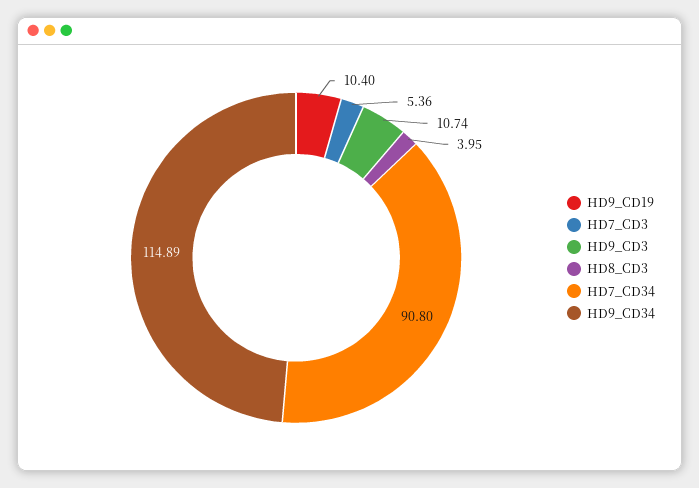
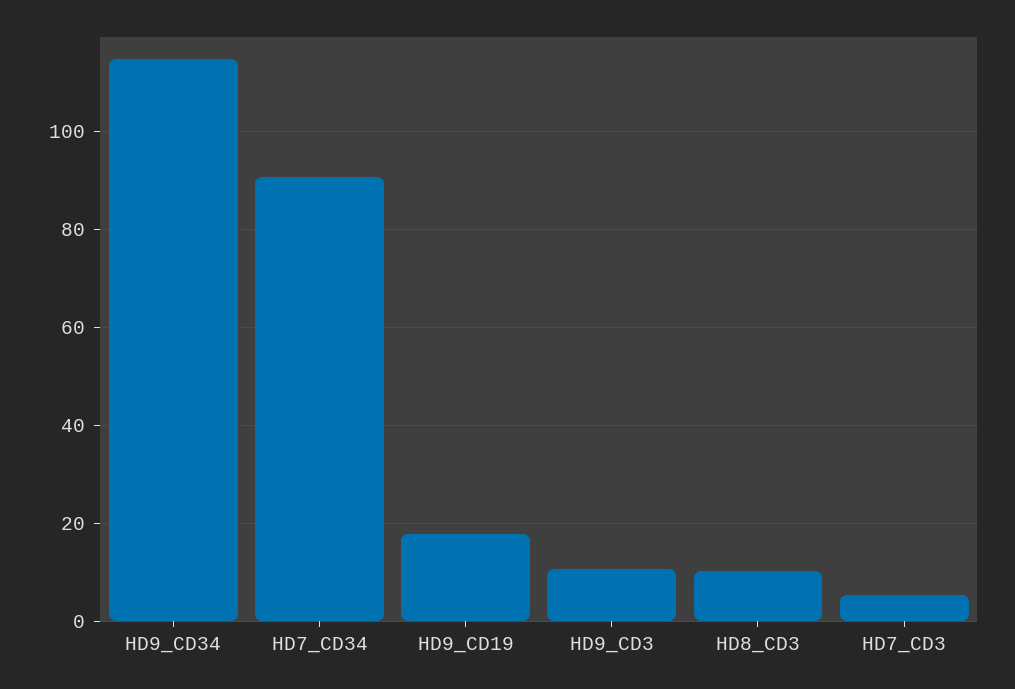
HD9_CD19: 10.4 -> 18
HD8_CD3: 3.95 -> 10

